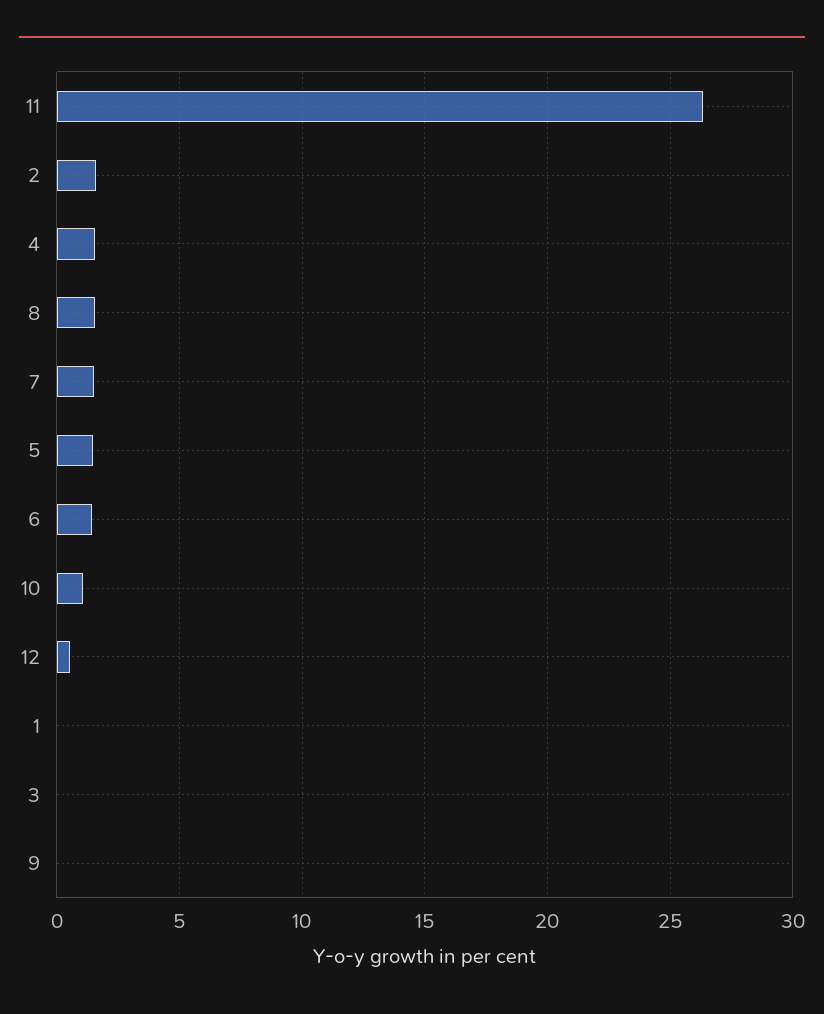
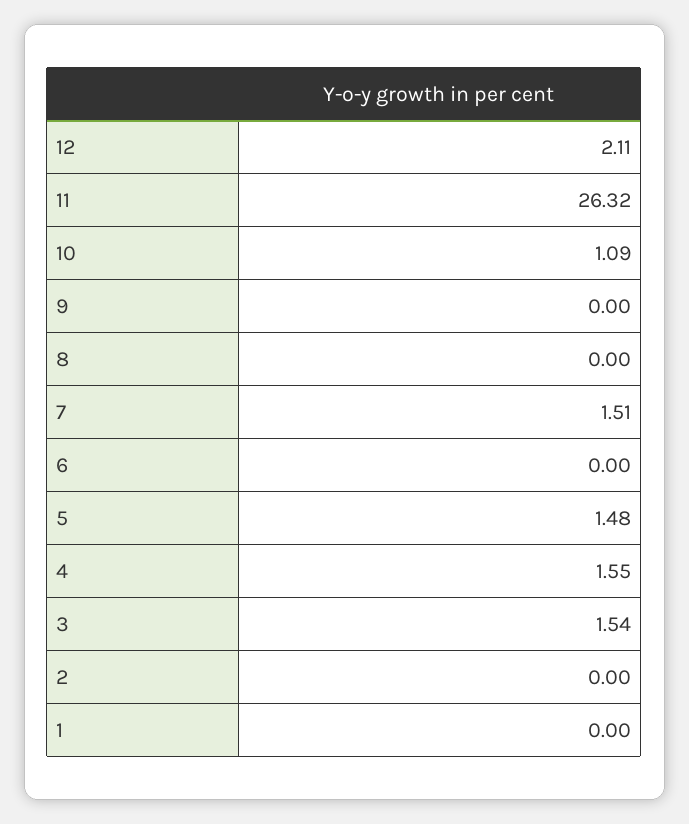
2: 1.5 -> 0
8: 1.5 -> 0
6: 1.5 -> 0
12: 0.5 -> 2.11
3: 0 -> 1.54

